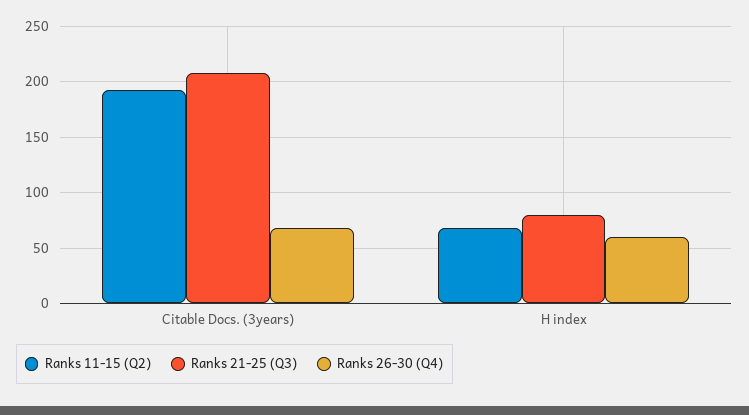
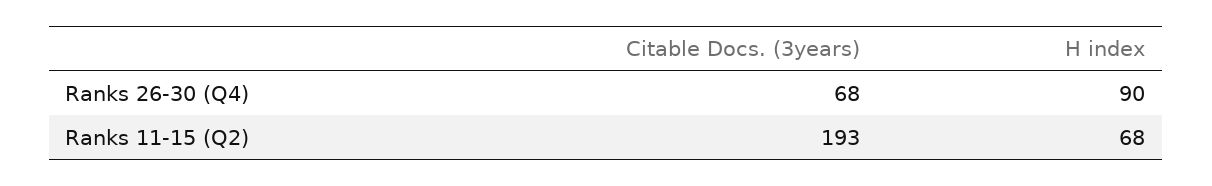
Ranks 21-25 (Q3), Citable Docs. (3years): 210 -> none
Ranks 21-25 (Q3), H index: 80 -> none
Ranks 26-30 (Q4), H index: 60 -> 90

